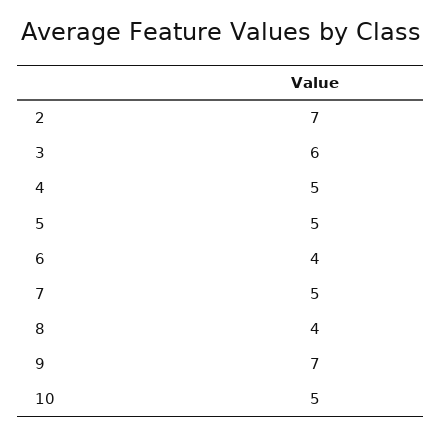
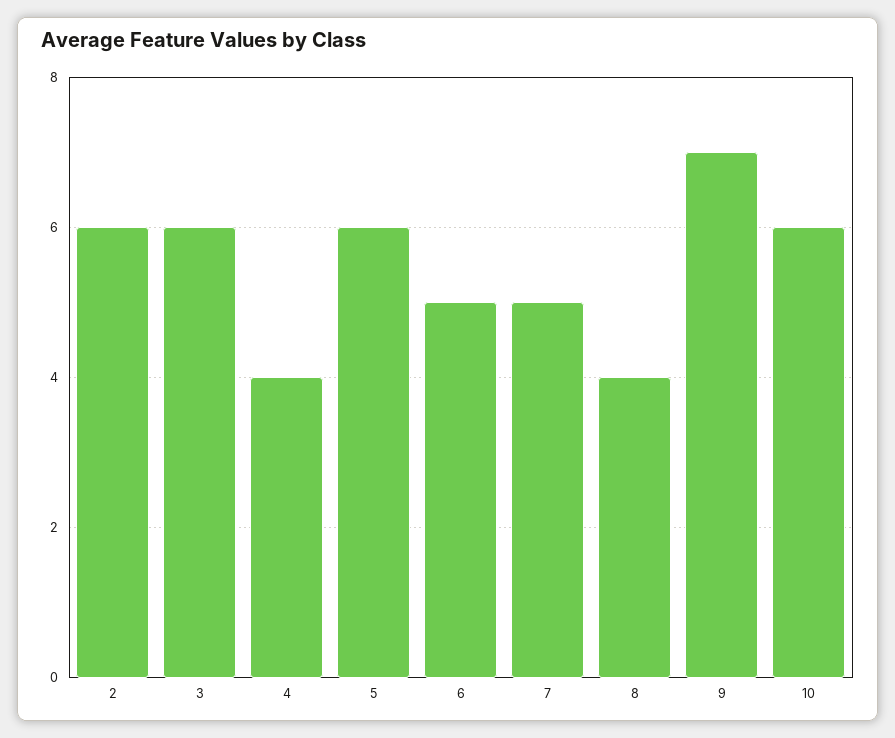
2: 7 -> 6
4: 5 -> 4
5: 5 -> 6
6: 4 -> 5
10: 5 -> 6

